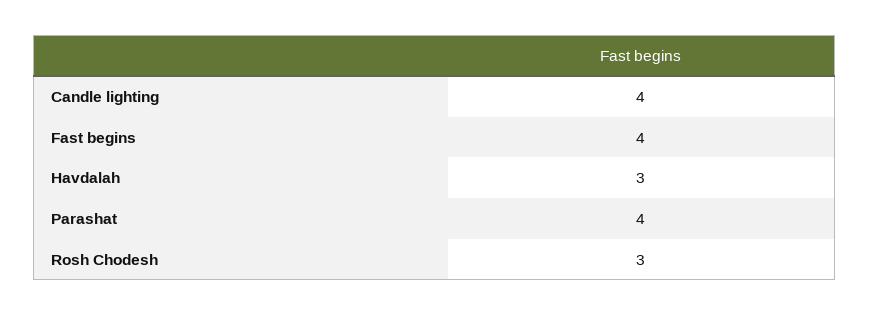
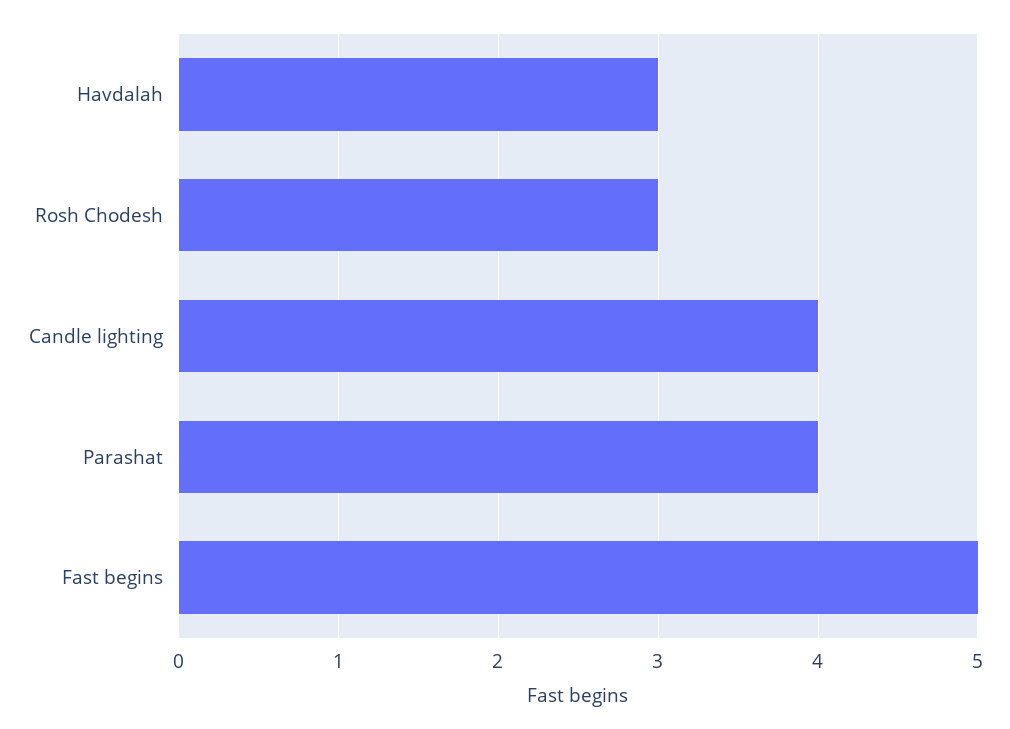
Fast begins: 4 -> 5

